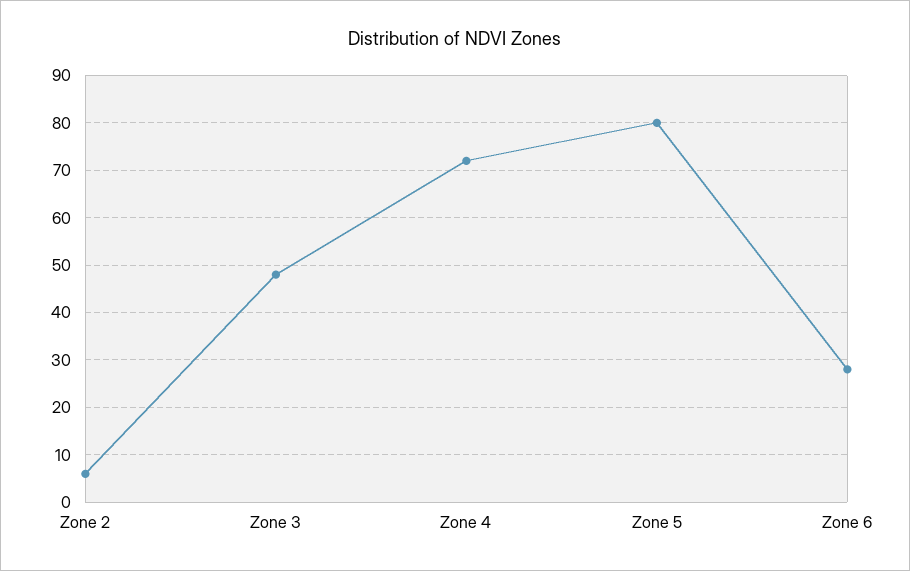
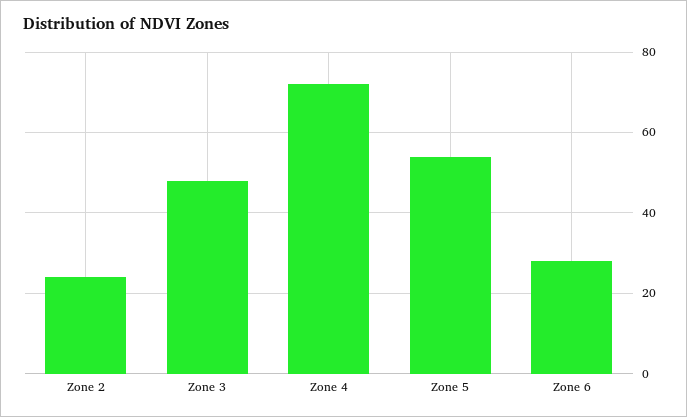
Zone 2: 5 -> 25
Zone 5: 80 -> 55

